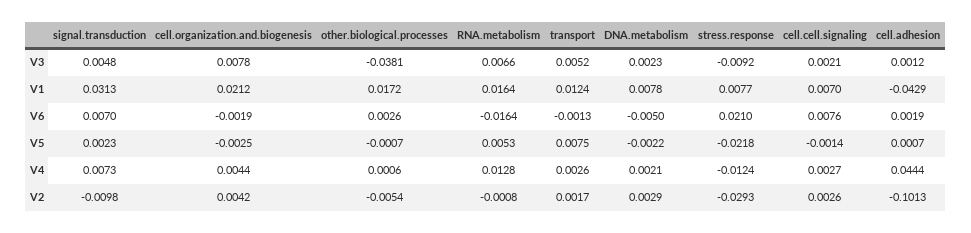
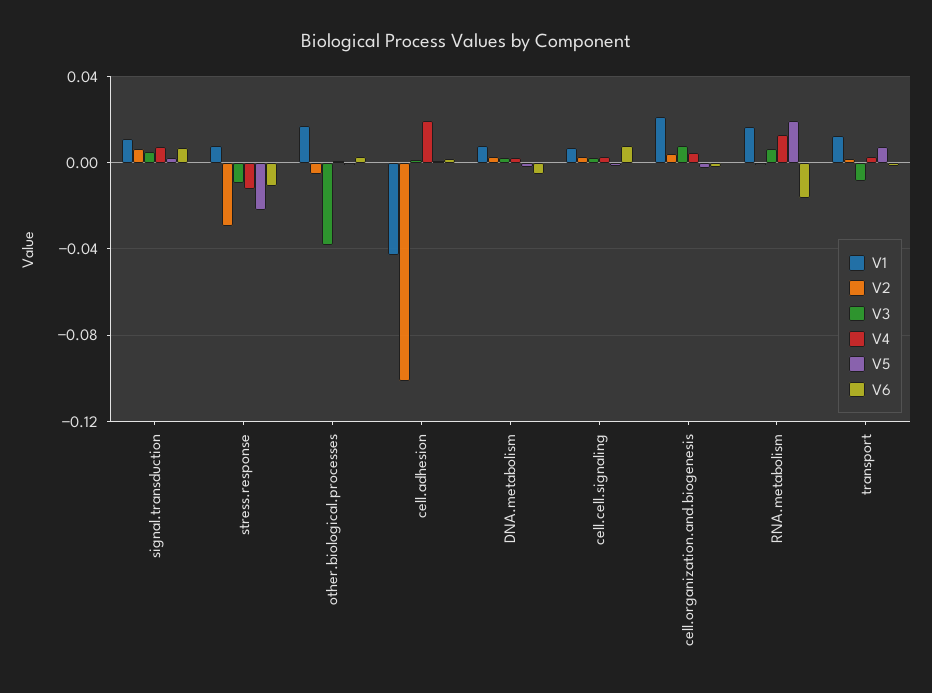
V3, transport: 0.0052 -> -0.01
V1, signal.transduction: 0.0313 -> 0.01
V6, stress.response: 0.021 -> -0.01
V5, RNA.metabolism: 0.0053 -> 0.02
V4, cell.adhesion: 0.0444 -> 0.02
V2, signal.transduction: -0.0098 -> 0.005

